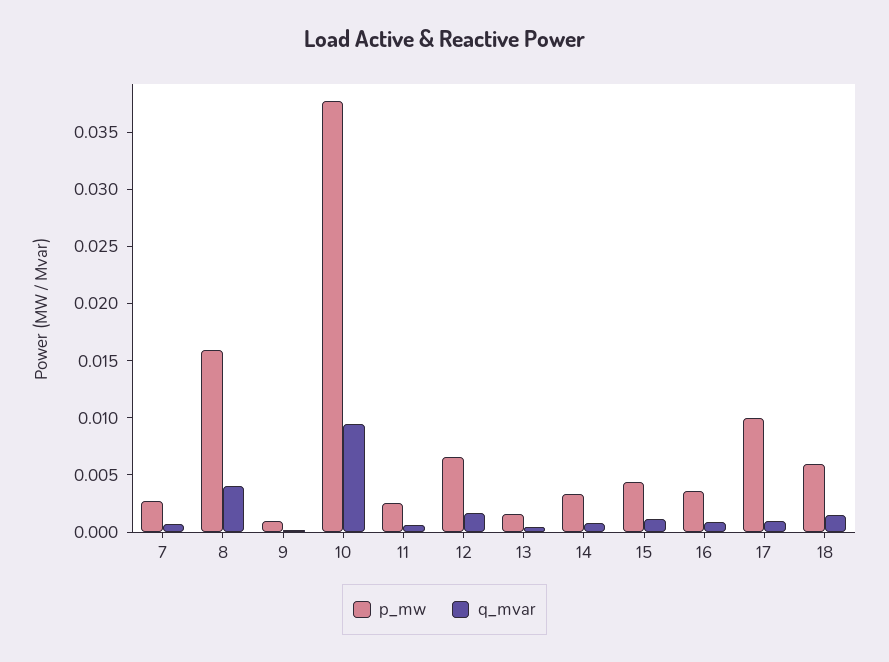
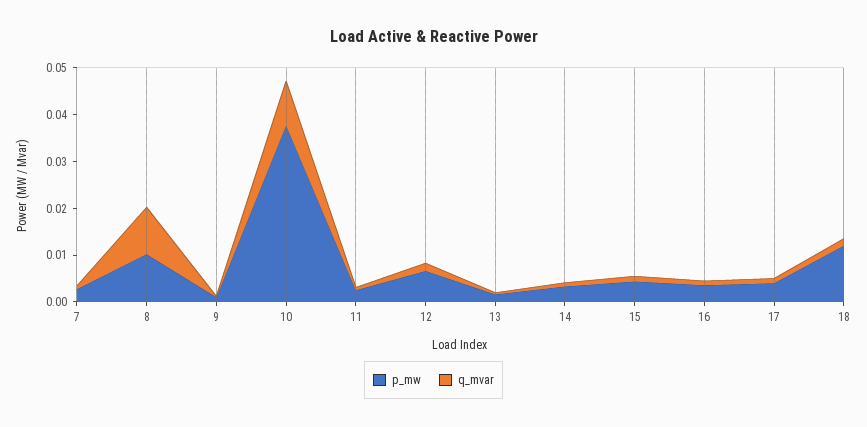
p_mw, 8: 0.016 -> 0.01
q_mvar, 8: 0.004 -> 0.01
p_mw, 17: 0.01 -> 0.004
p_mw, 18: 0.006 -> 0.012

